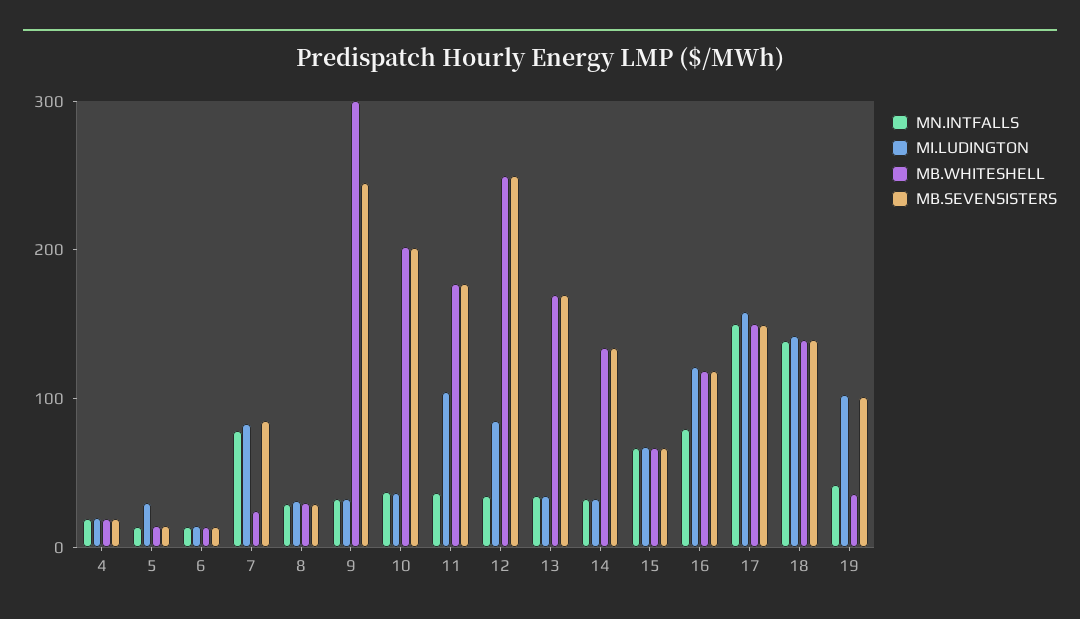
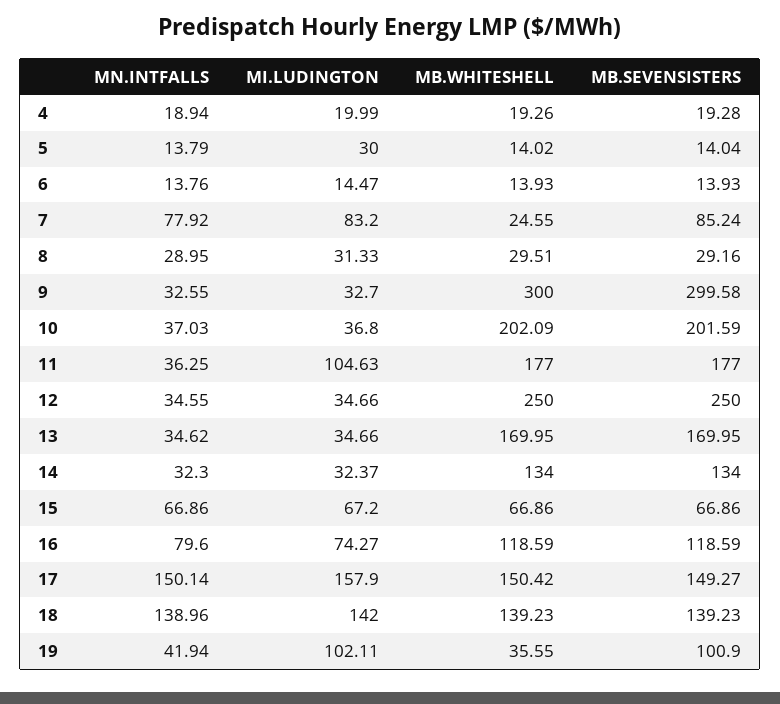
MB.SEVENSISTERS, 9: 240 -> 299.58
MI.LUDINGTON, 12: 80 -> 34.66
MI.LUDINGTON, 16: 120 -> 74.27

